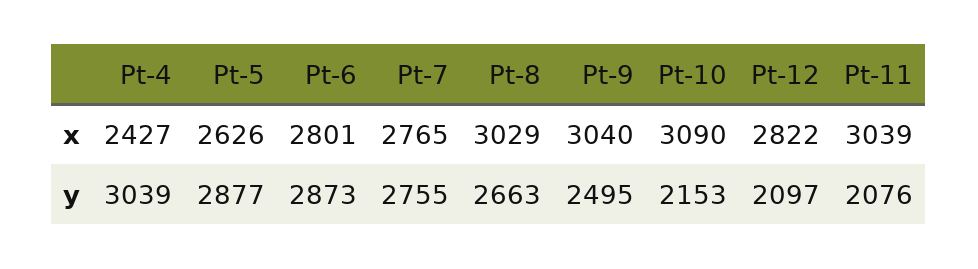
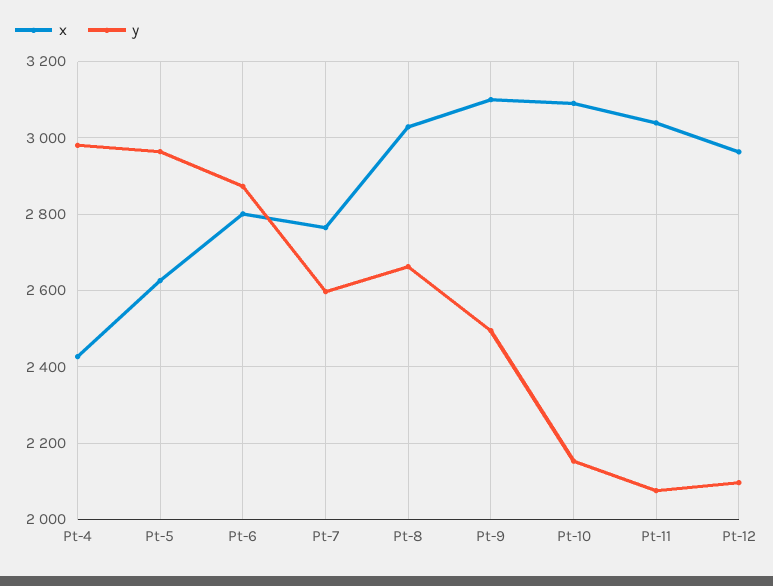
x, Pt-9: 3040 -> 3100
x, Pt-12: 2822 -> 2960
y, Pt-4: 3039 -> 2980
y, Pt-5: 2877 -> 2960
y, Pt-7: 2755 -> 2600

